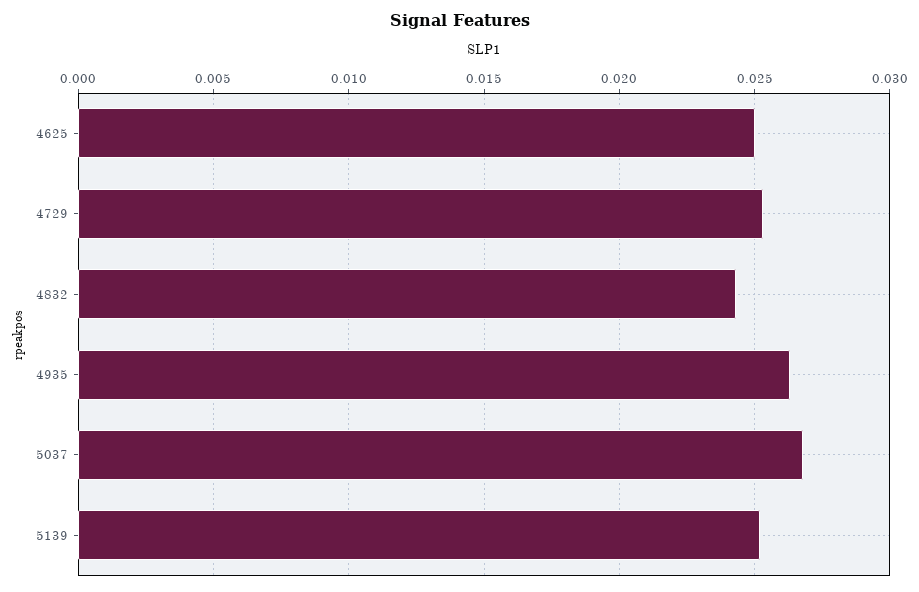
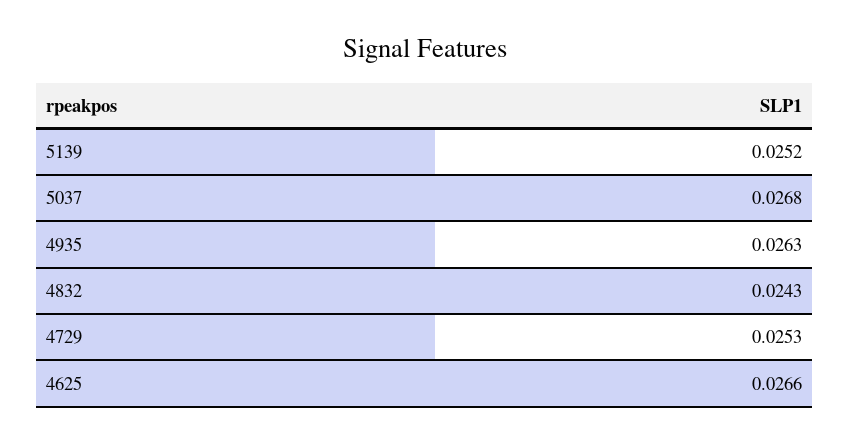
4625: 0.025 -> 0.0266

